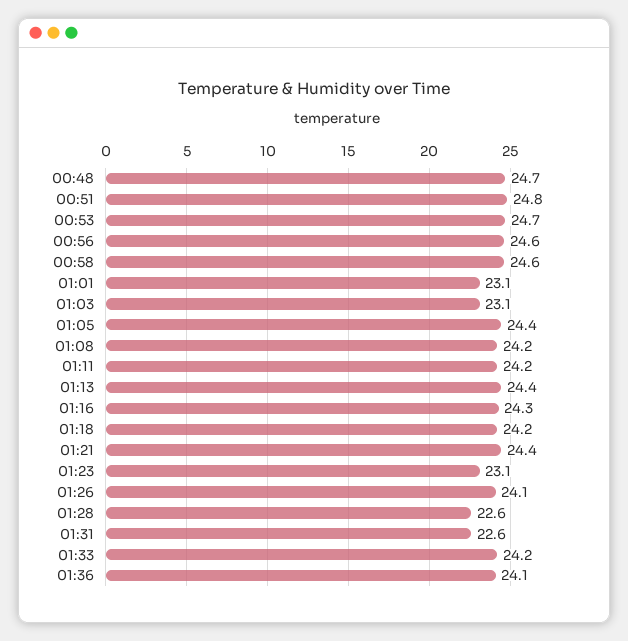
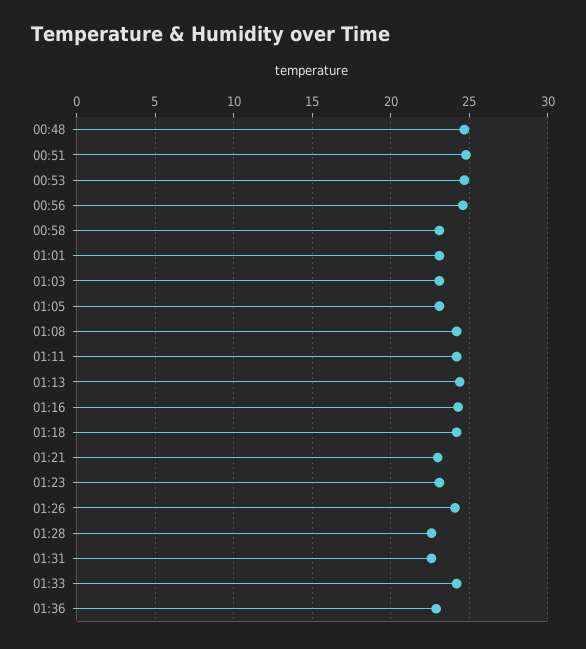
00:58: 24.6 -> 23
01:05: 24.4 -> 23
01:21: 24.4 -> 23
01:36: 24.1 -> 23

